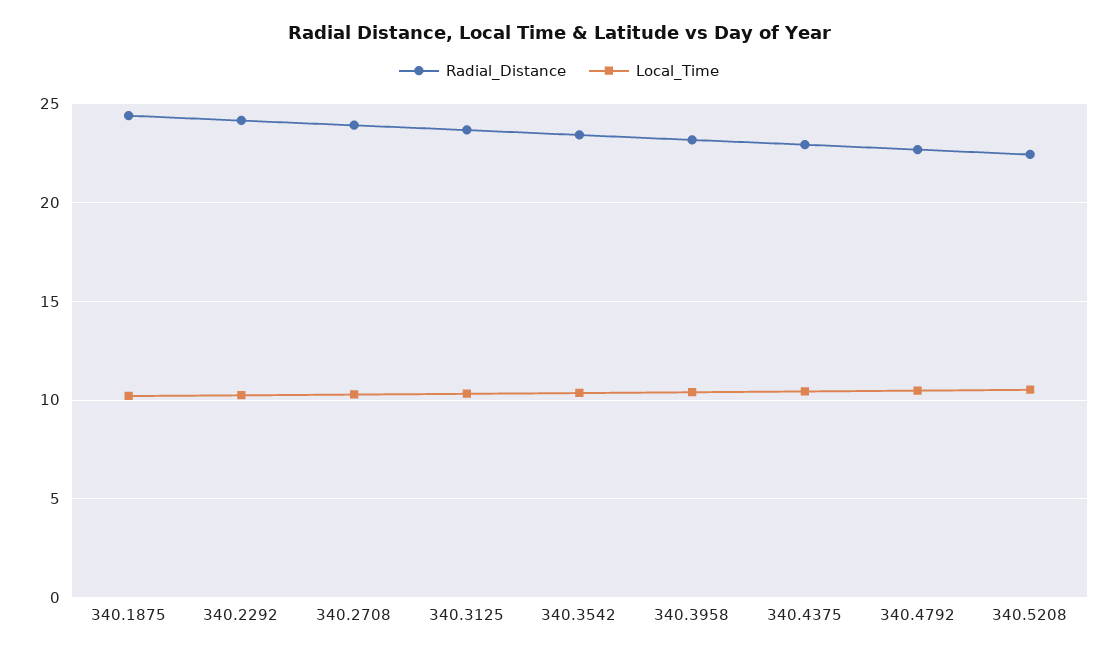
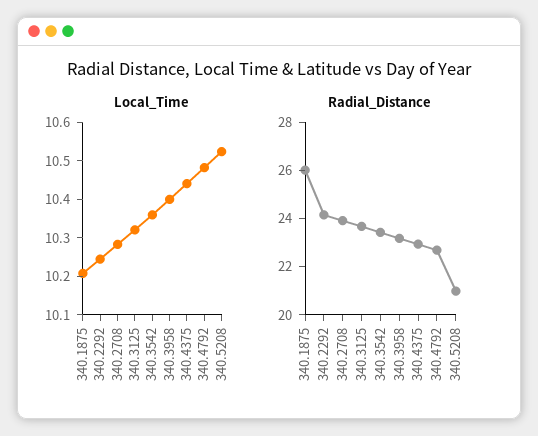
Radial_Distance, 340.1875: 24.5 -> 26
Radial_Distance, 340.5208: 22.5 -> 21

